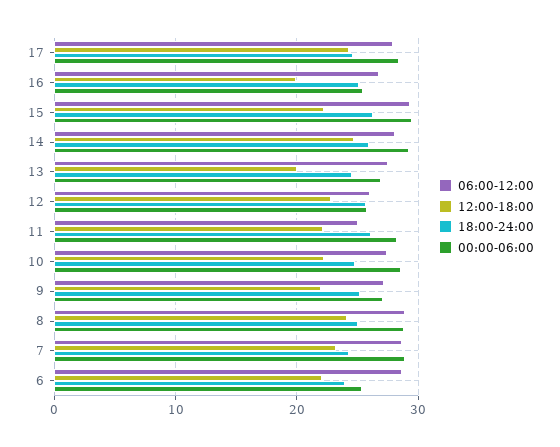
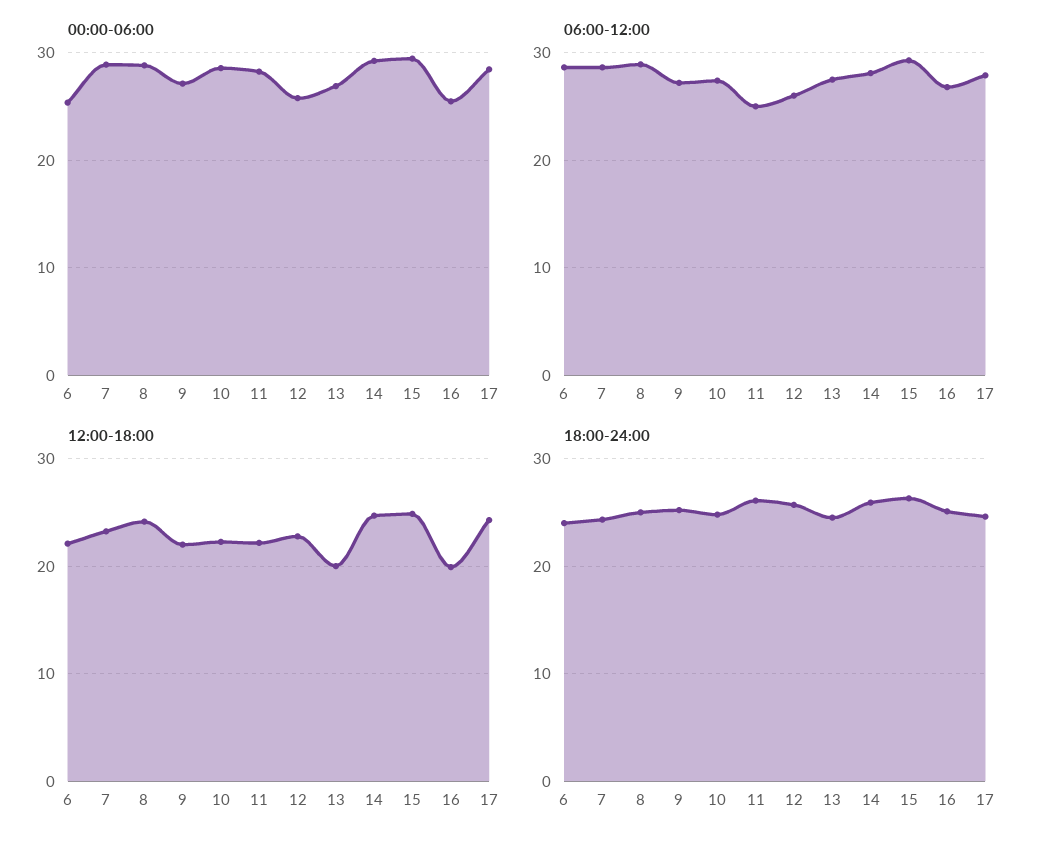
12:00-18:00, 15: 22 -> 25

